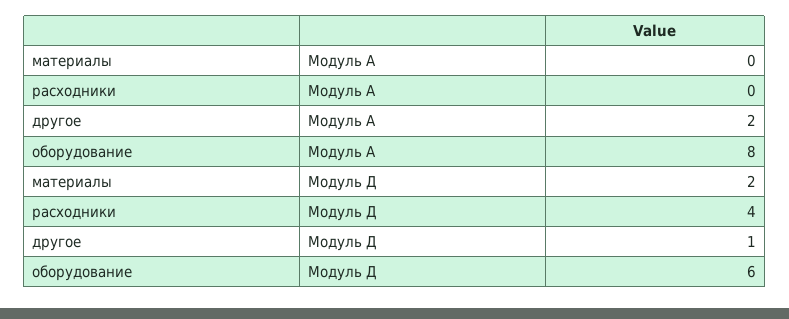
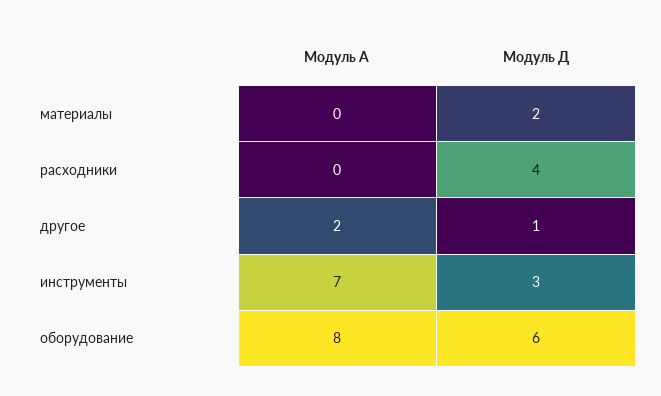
инструменты, Модуль А: none -> 7
инструменты, Модуль Д: none -> 3

